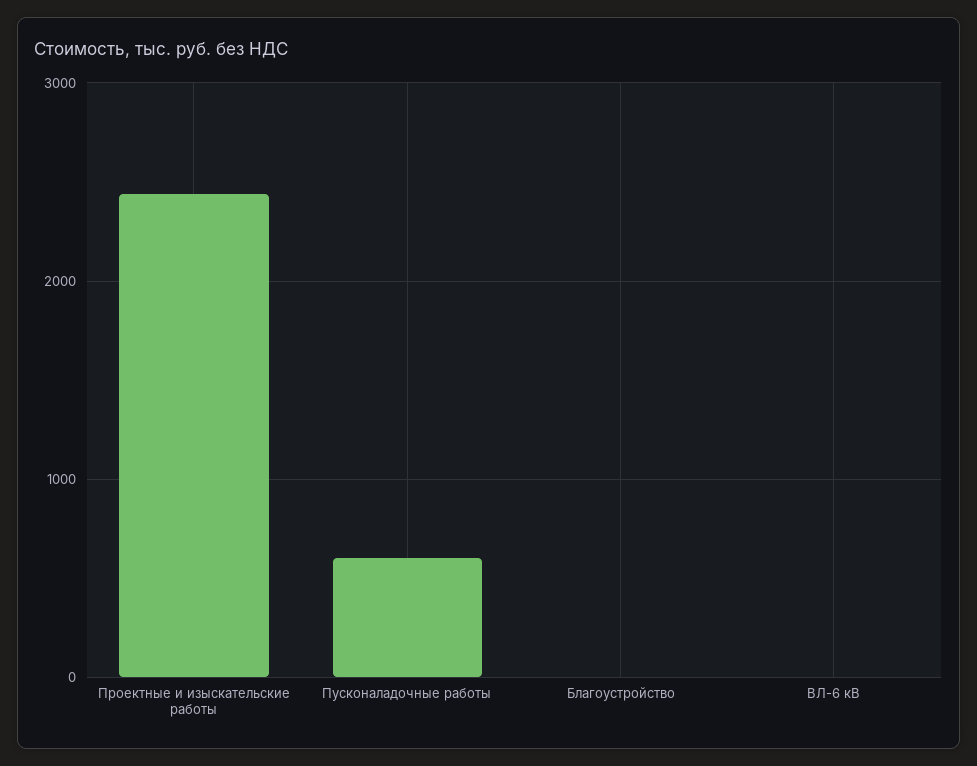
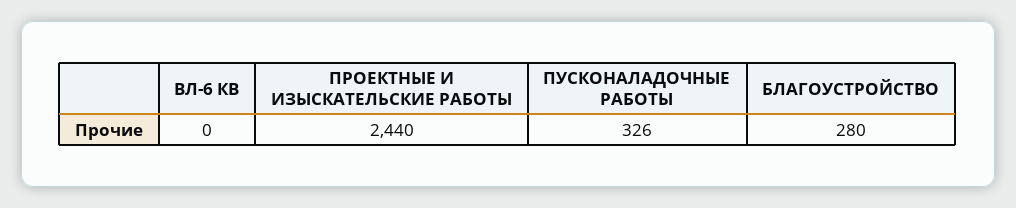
Пусконаладочные работы: 600 -> 326
Благоустройство: 0 -> 280

